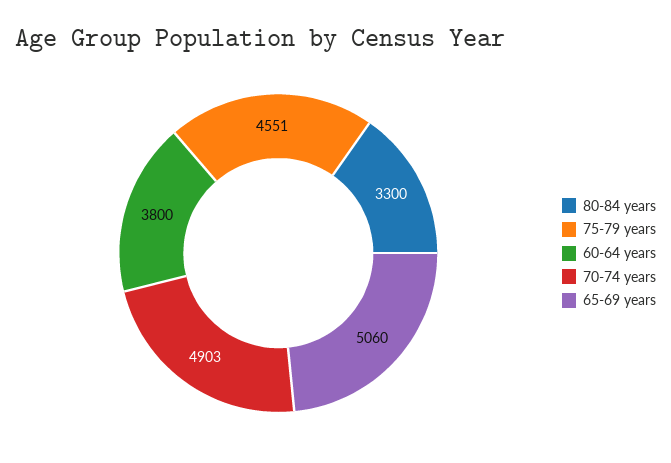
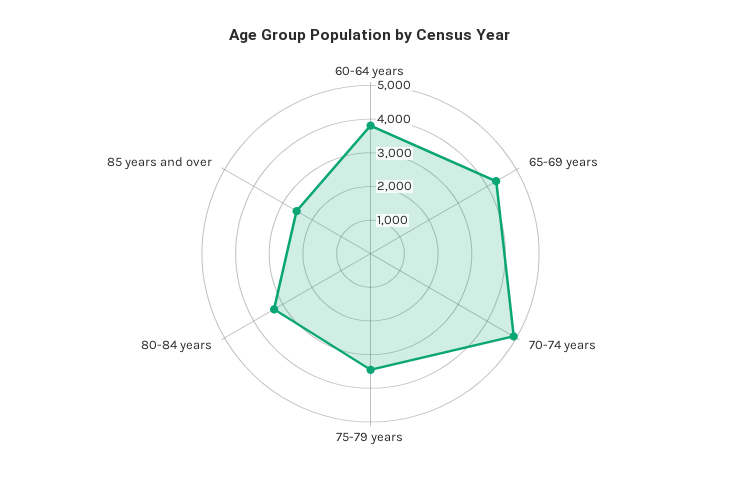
75-79 years: 4551 -> 3500
65-69 years: 5060 -> 4250
85 years and over: none -> 2500

